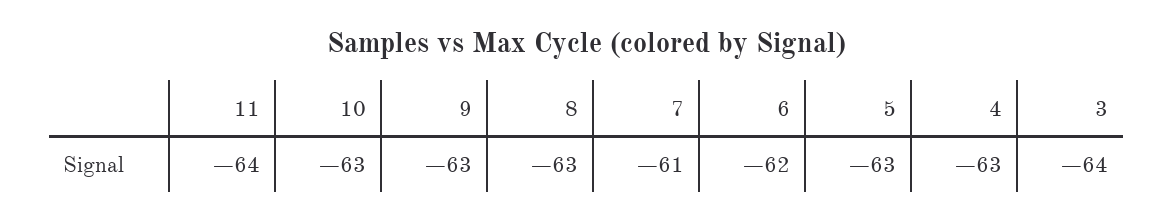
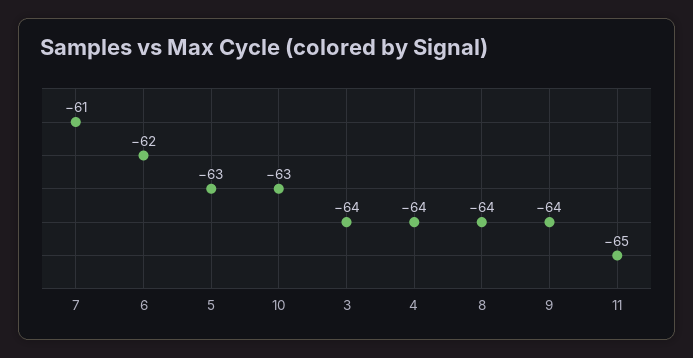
11: -64 -> -65
9: -63 -> -64
8: -63 -> -64
4: -63 -> -64

